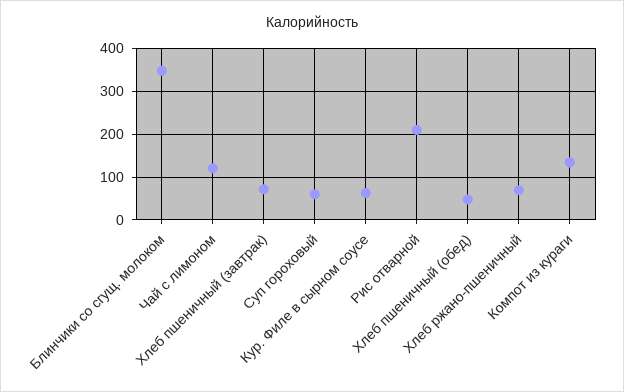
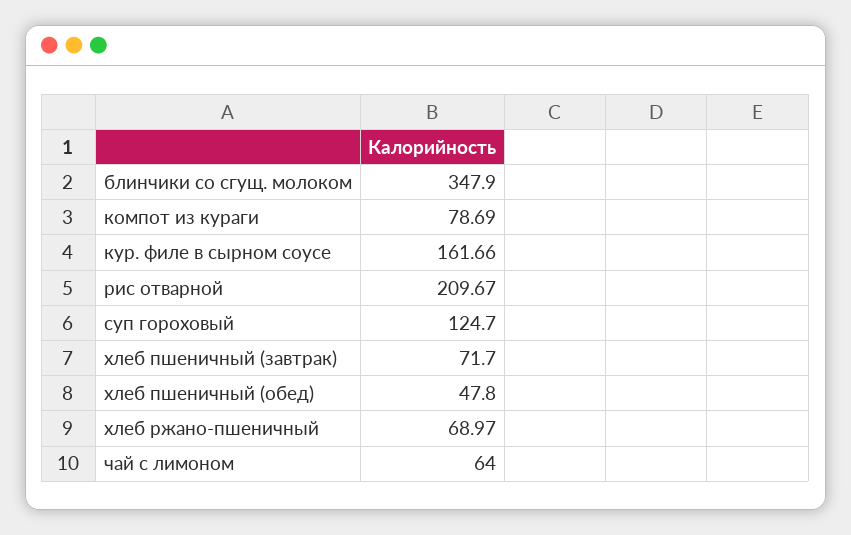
Чай с лимоном: 120 -> 64
Суп гороховый: 60 -> 124.7
Кур. Филе в сырном соусе: 60 -> 161.66
Компот из кураги: 140 -> 78.69

